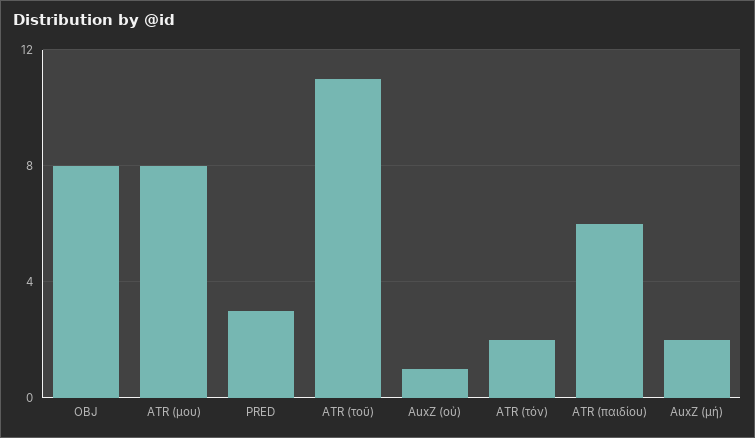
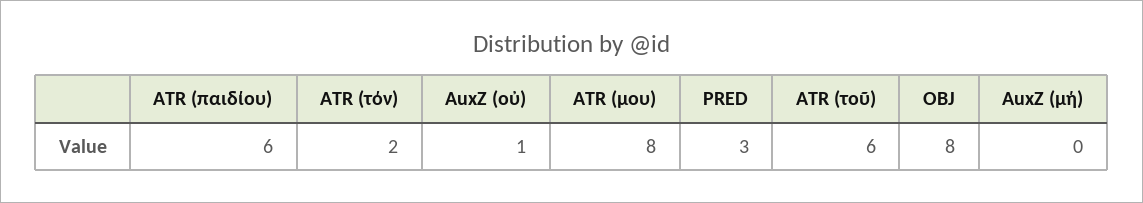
ATR (τοῦ): 11 -> 6
AuxZ (μή): 2 -> 0

